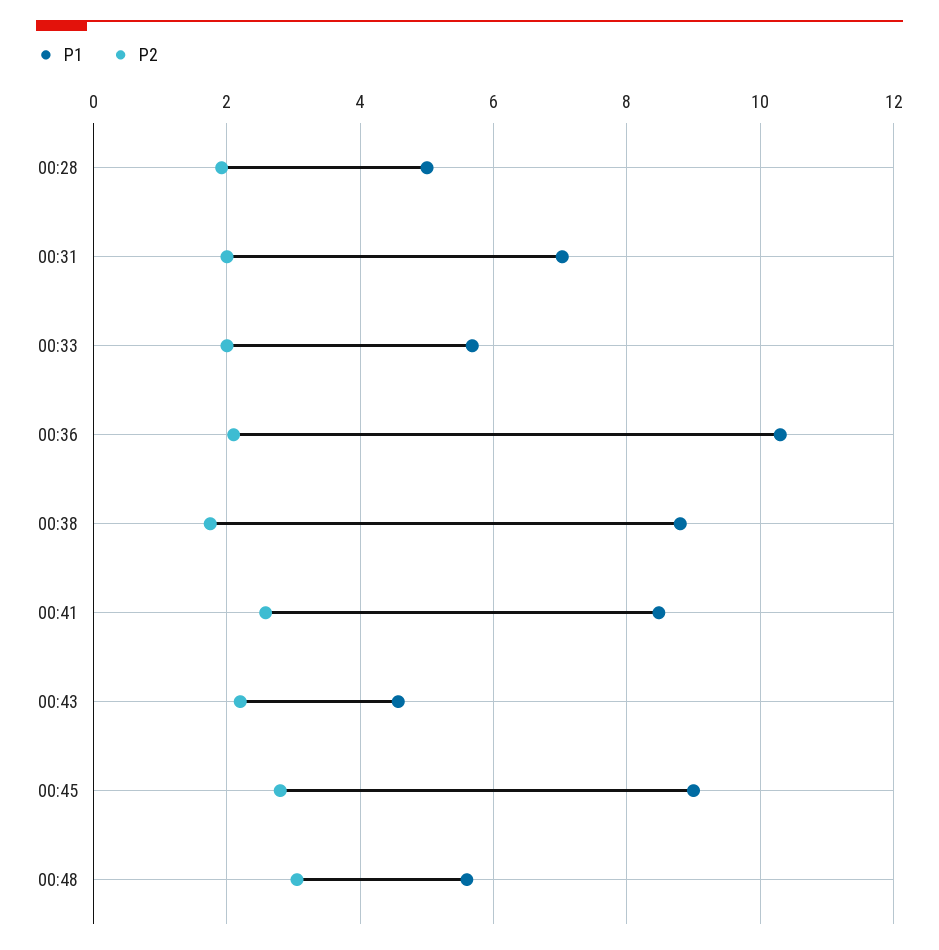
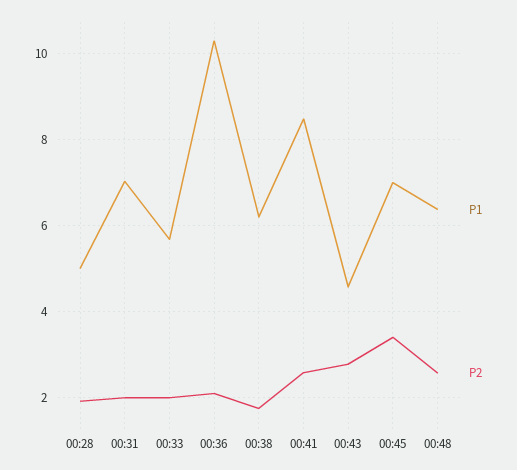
P1, 00:38: 8.8 -> 6.2
P2, 00:43: 2.2 -> 2.8
P1, 00:45: 9 -> 7
P2, 00:45: 2.8 -> 3.4
P1, 00:48: 5.6 -> 6.4
P2, 00:48: 3 -> 2.6

